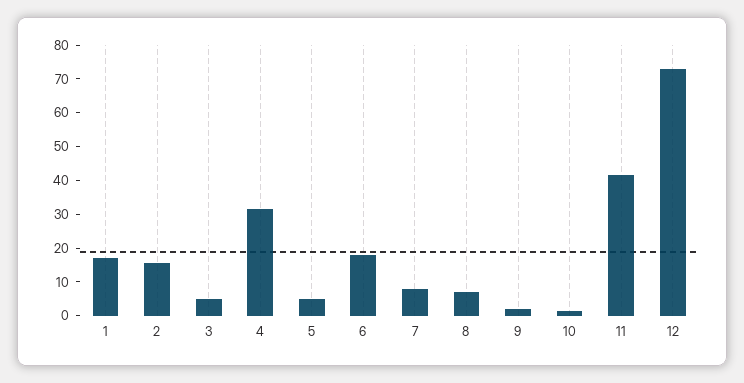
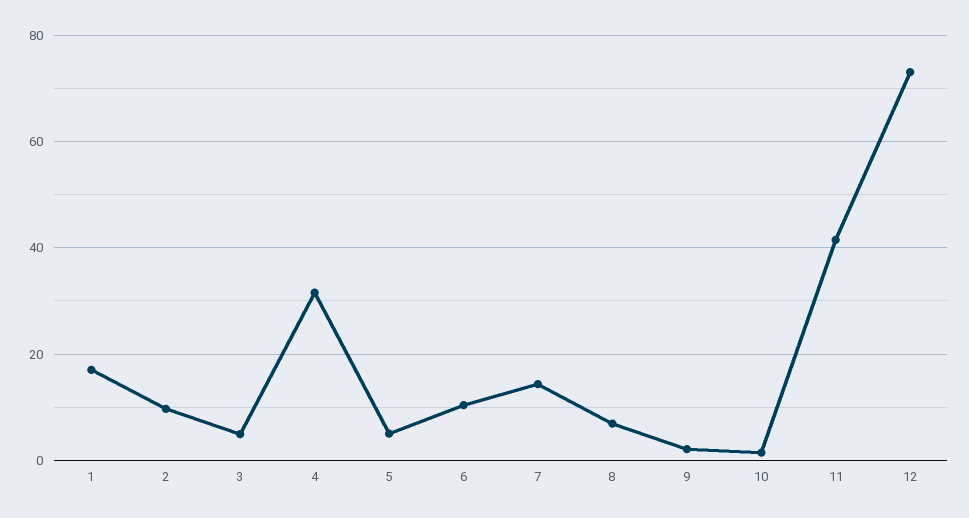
2: 15 -> 10
6: 17.5 -> 10
7: 7.5 -> 14

